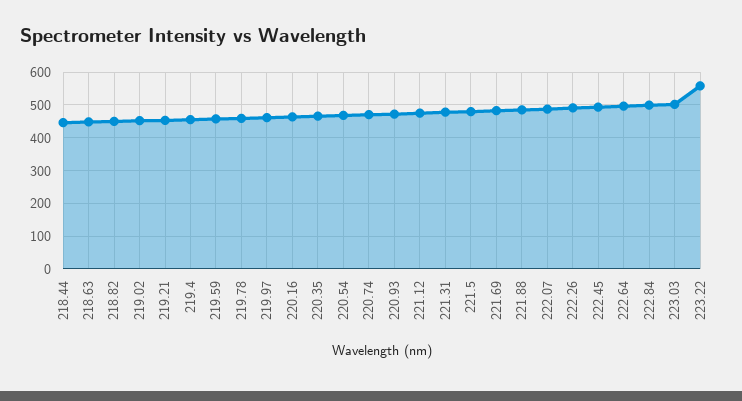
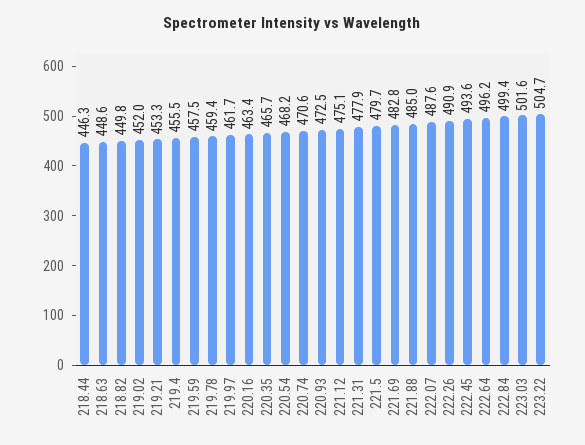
223.22: 560 -> 504.7

